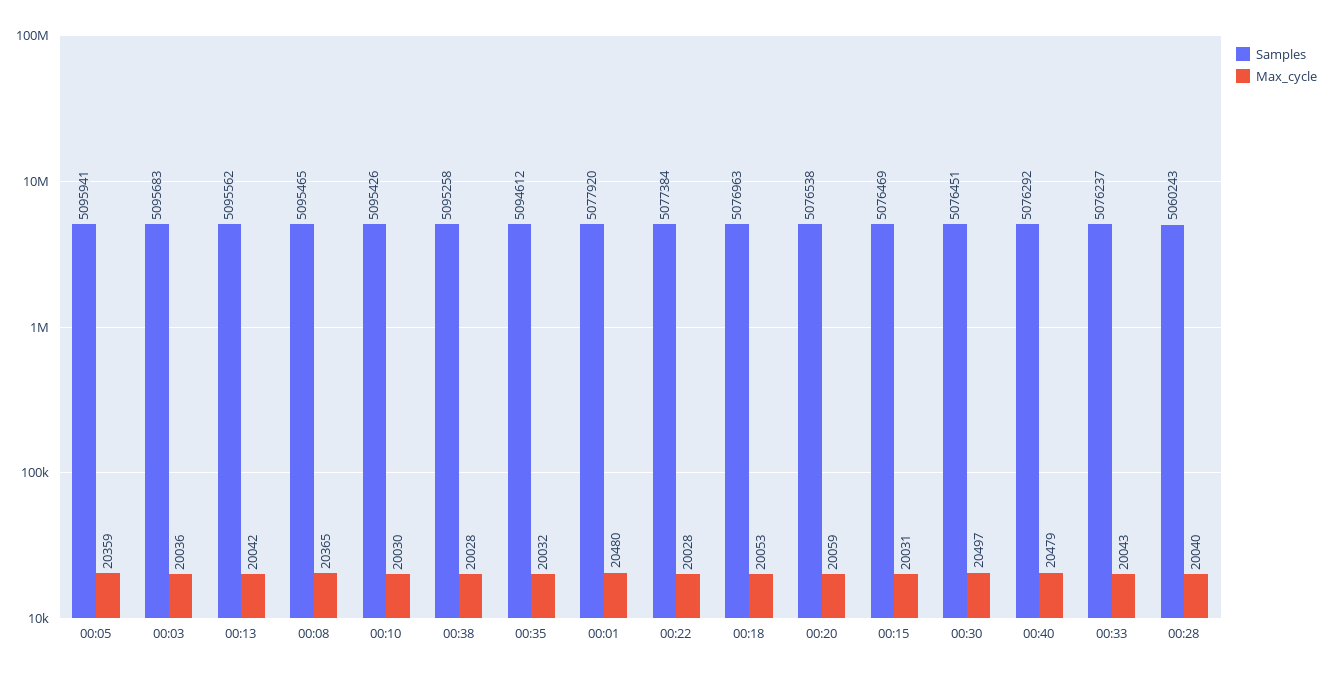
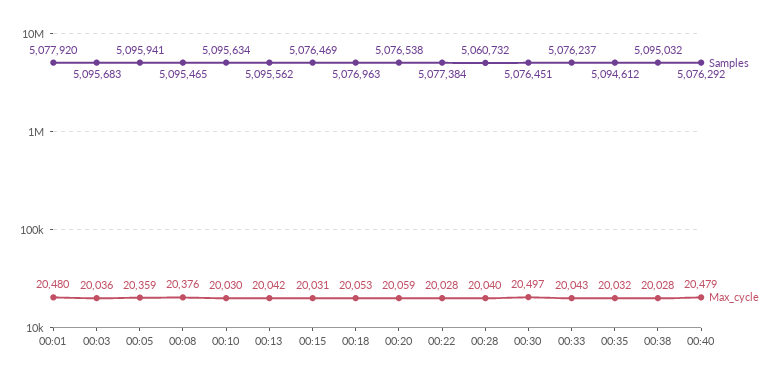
Max_cycle, 00:08: 20365 -> 20376
Samples, 00:10: 5095426 -> 5095634
Samples, 00:38: 5095258 -> 5095032
Samples, 00:28: 5060243 -> 5060732

